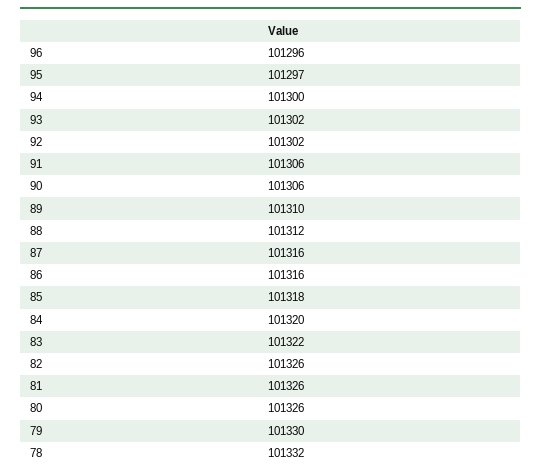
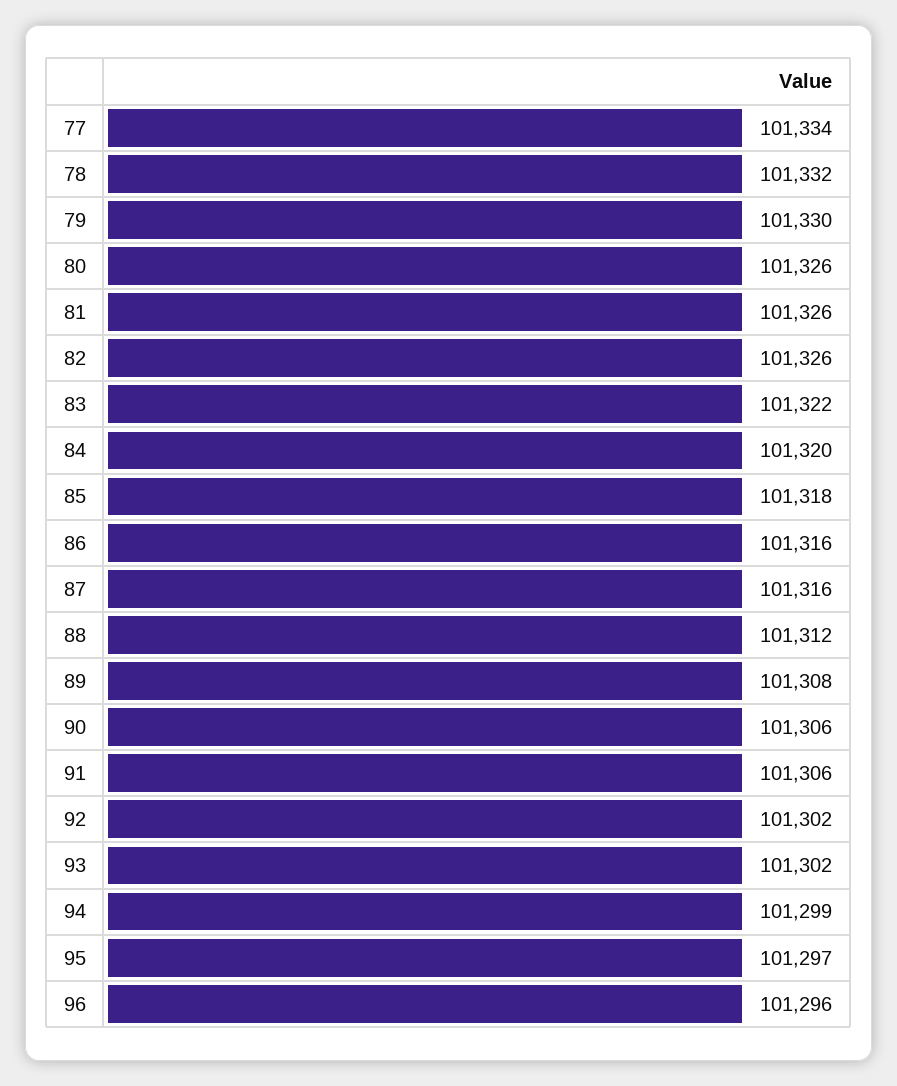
94: 101300 -> 101299
89: 101310 -> 101308
77: none -> 101334

